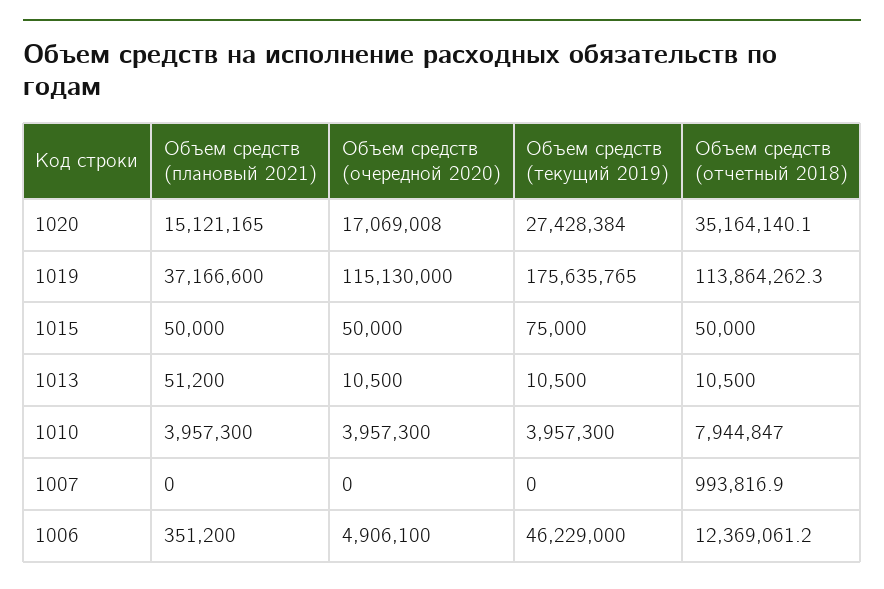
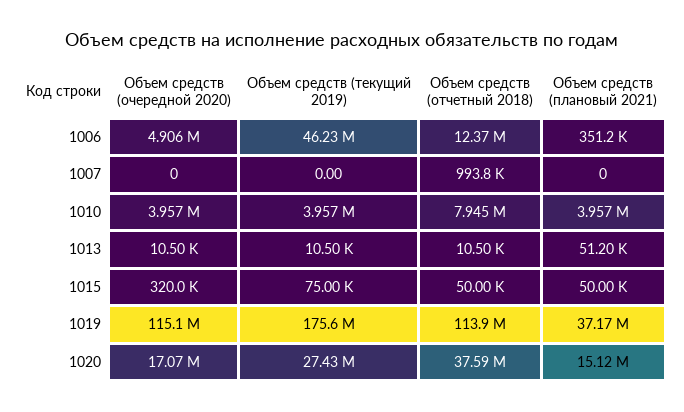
Объем средств (отчетный 2018), 1020: 35164140.1 -> 37590000
Объем средств (очередной 2020), 1015: 50000 -> 320000

